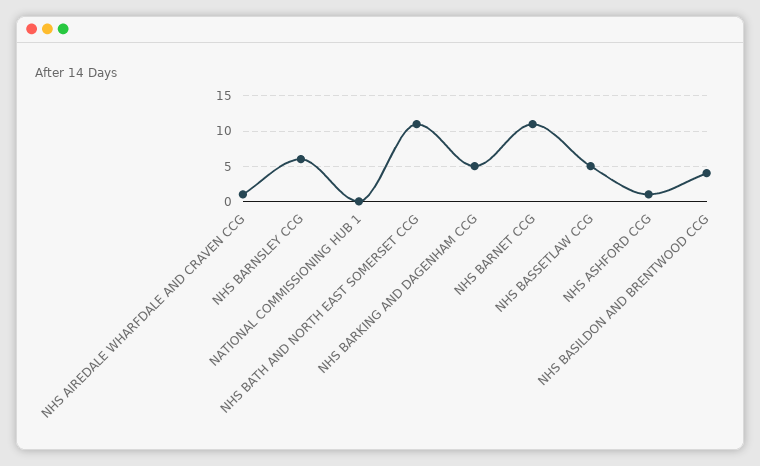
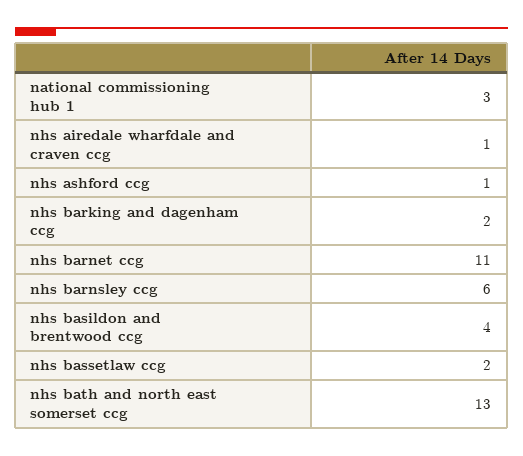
NATIONAL COMMISSIONING HUB 1: 0 -> 3
NHS BATH AND NORTH EAST SOMERSET CCG: 11 -> 13
NHS BARKING AND DAGENHAM CCG: 5 -> 2
NHS BASSETLAW CCG: 5 -> 2

